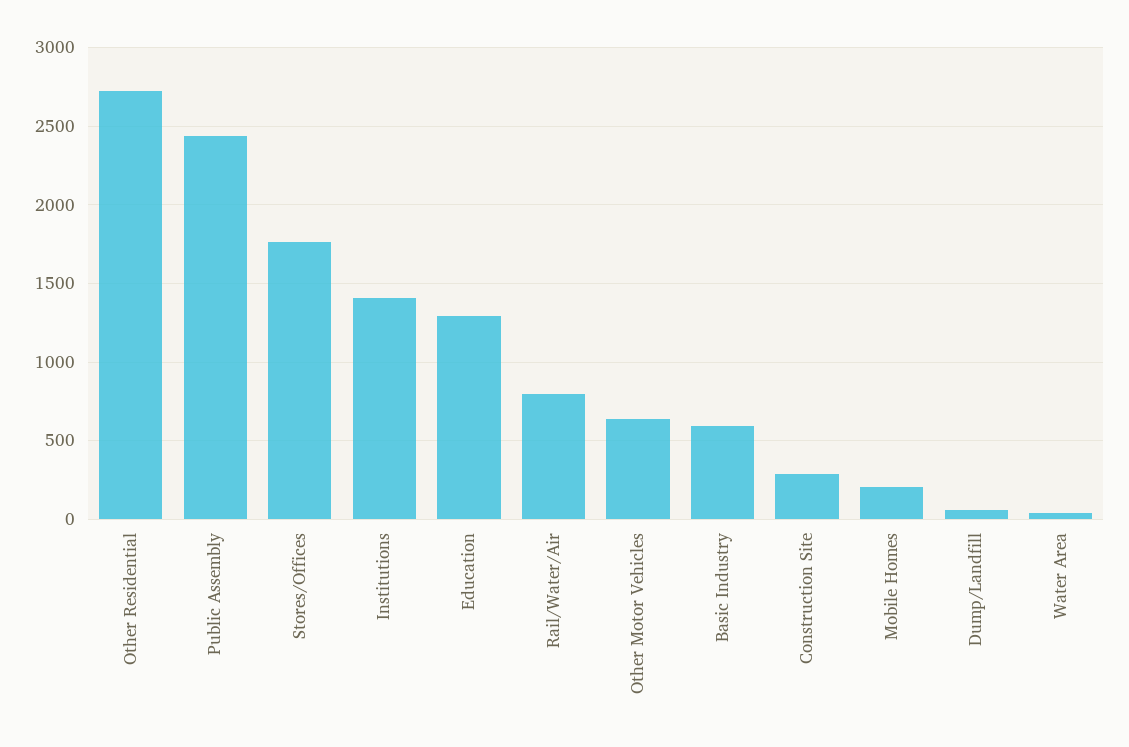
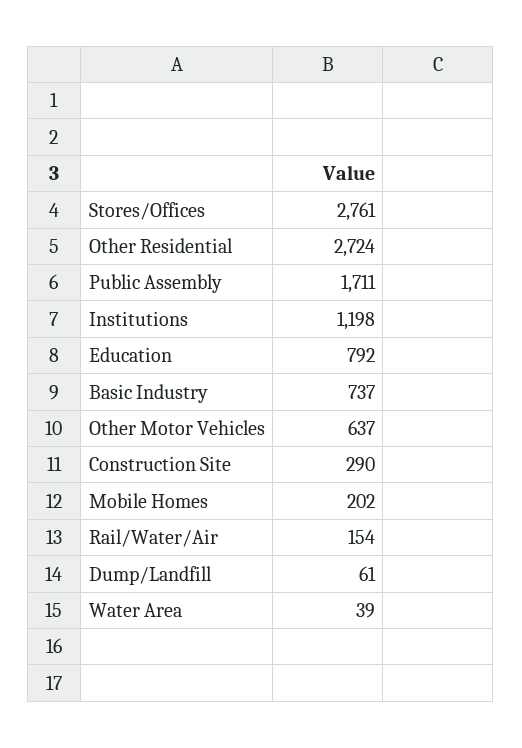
Public Assembly: 2450 -> 1711
Stores/Offices: 1750 -> 2761
Institutions: 1400 -> 1198
Education: 1300 -> 792
Rail/Water/Air: 800 -> 154
Basic Industry: 600 -> 737

